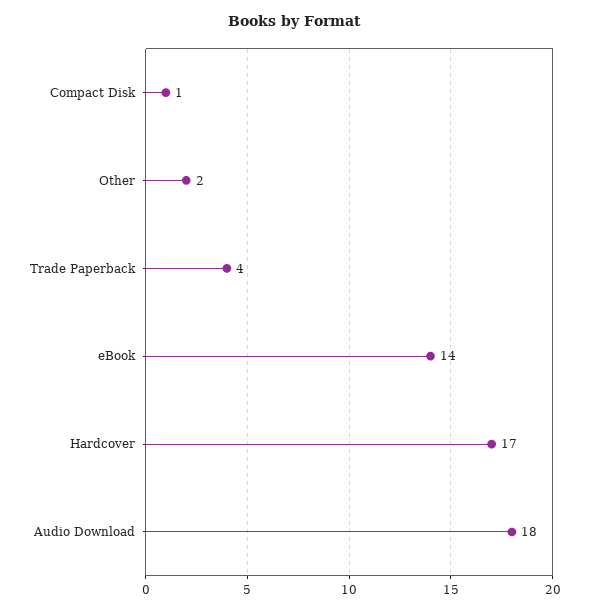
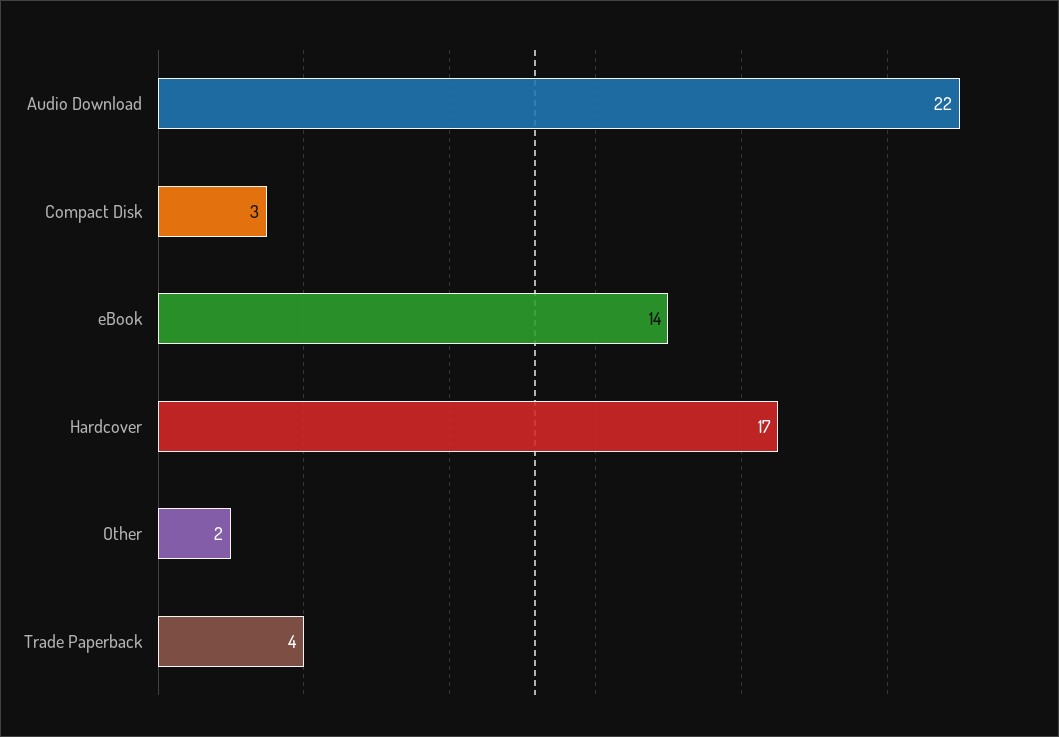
Compact Disk: 1 -> 3
Audio Download: 18 -> 22

